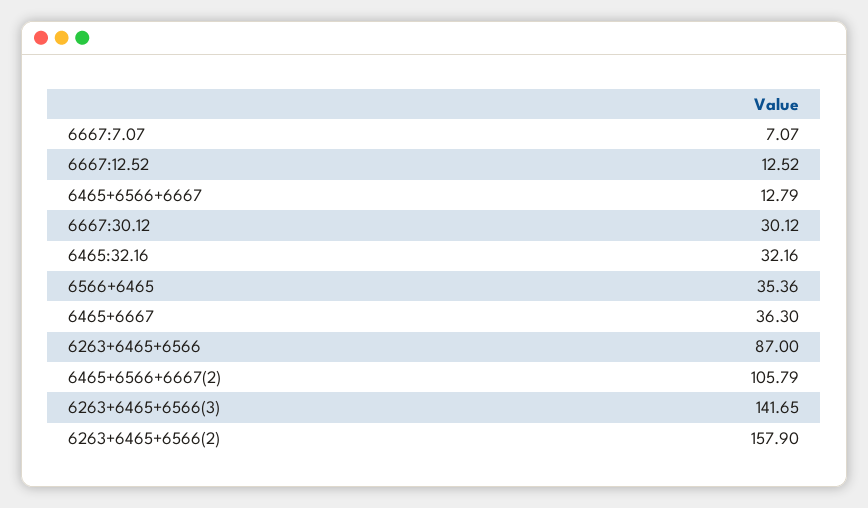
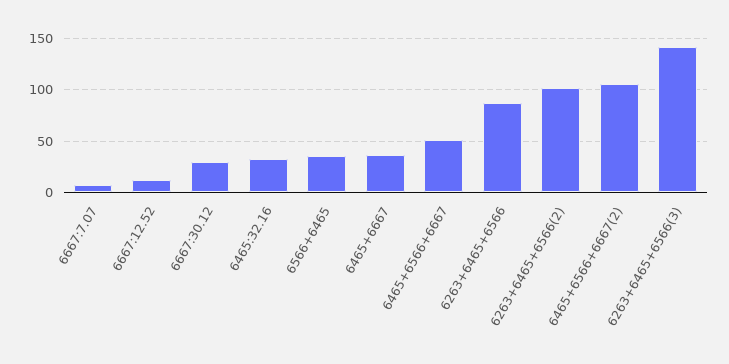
6465+6566+6667: 12.79 -> 50
6263+6465+6566(2): 157.9 -> 100

